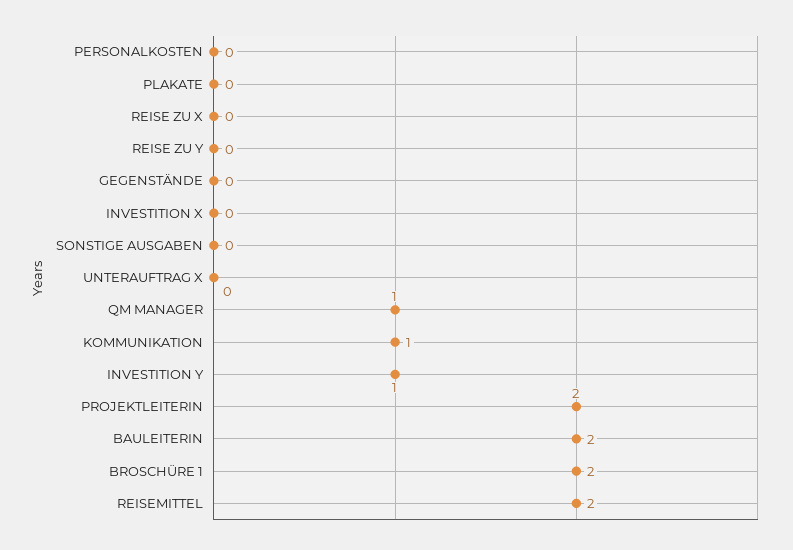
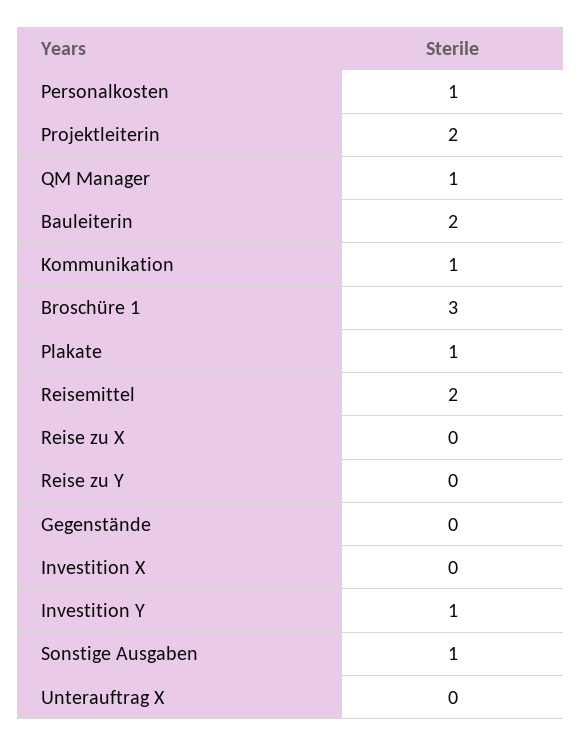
PERSONALKOSTEN: 0 -> 1
PLAKATE: 0 -> 1
SONSTIGE AUSGABEN: 0 -> 1
BROSCHÜRE 1: 2 -> 3

